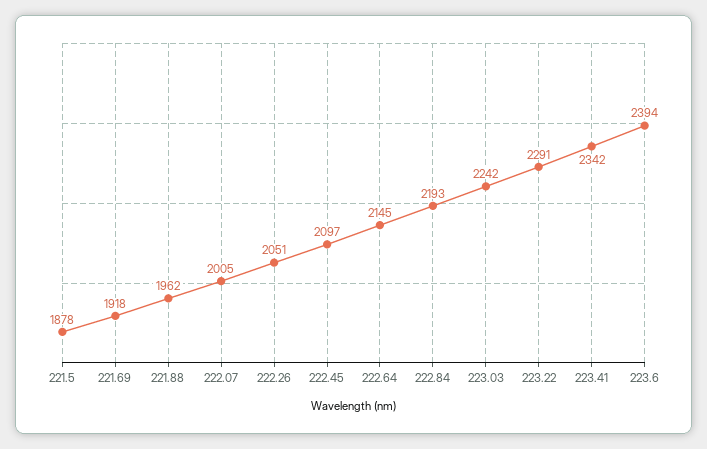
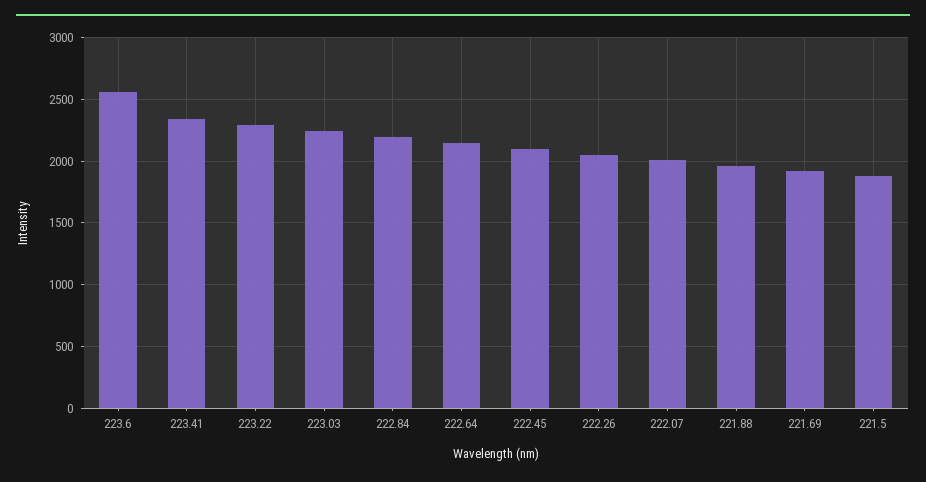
223.6: 2394 -> 2550

